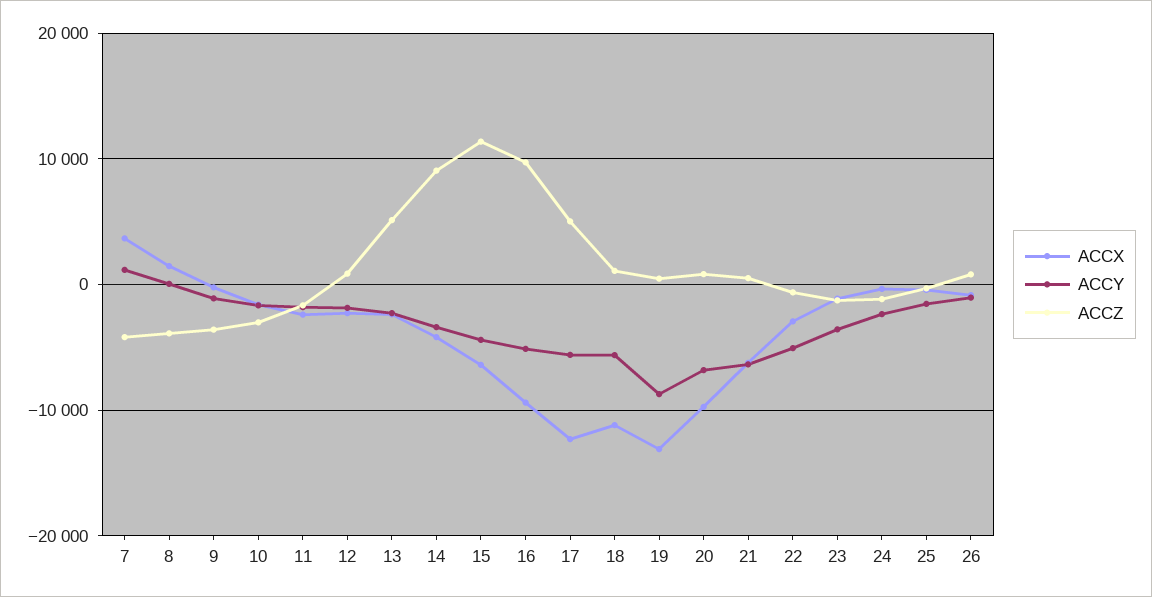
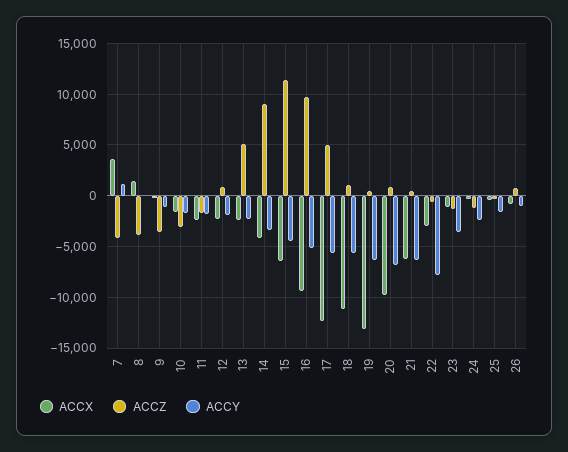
ACCY, 19: -9000 -> -6000
ACCY, 22: -5000 -> -8000

